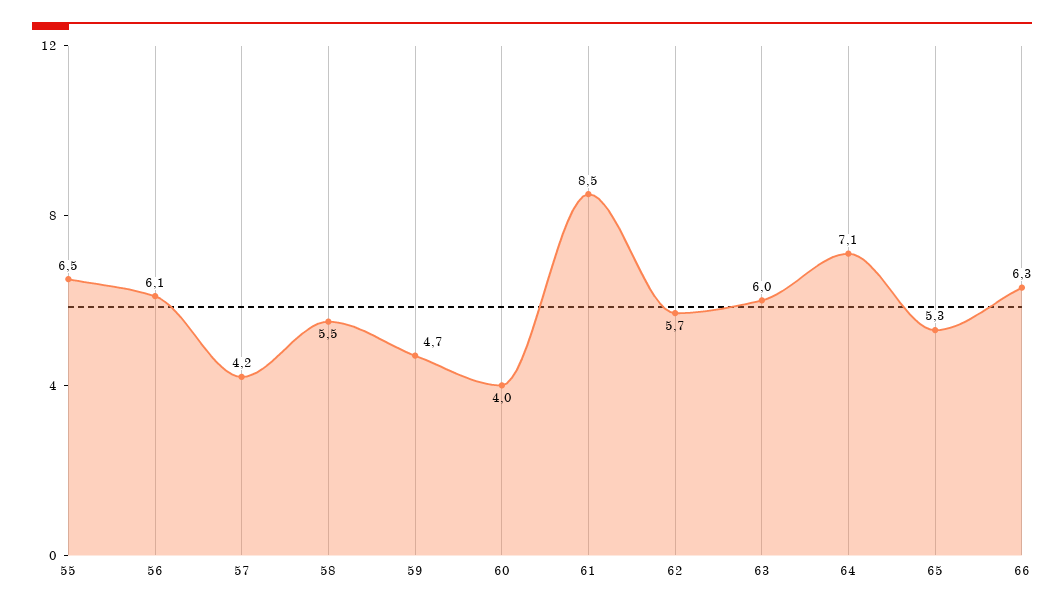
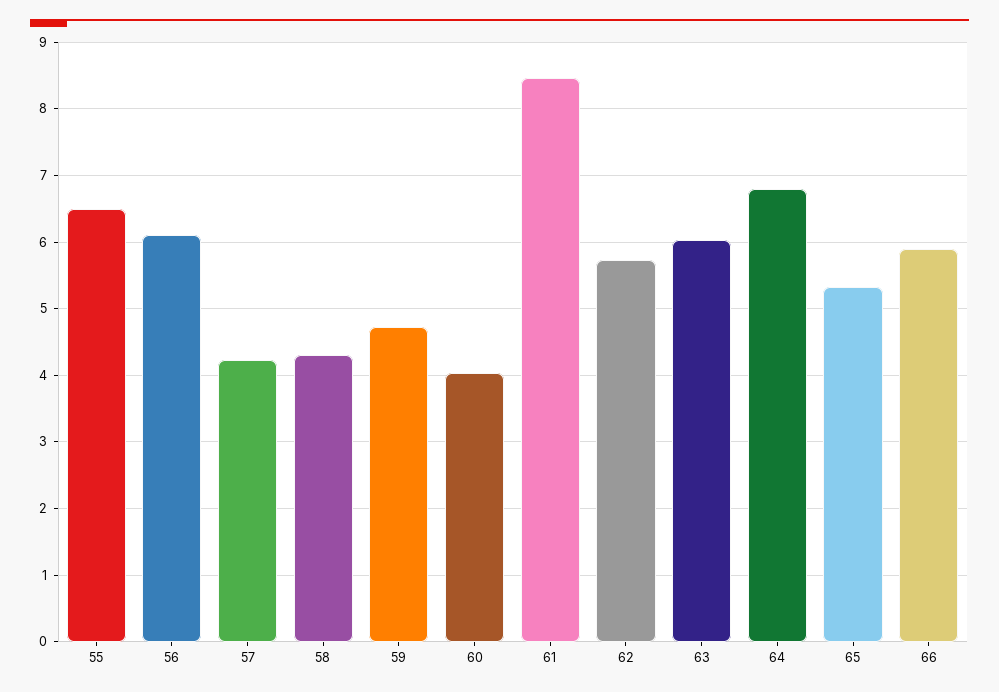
58: 5.5 -> 4.3
64: 7.1 -> 6.8
66: 6.3 -> 5.9

